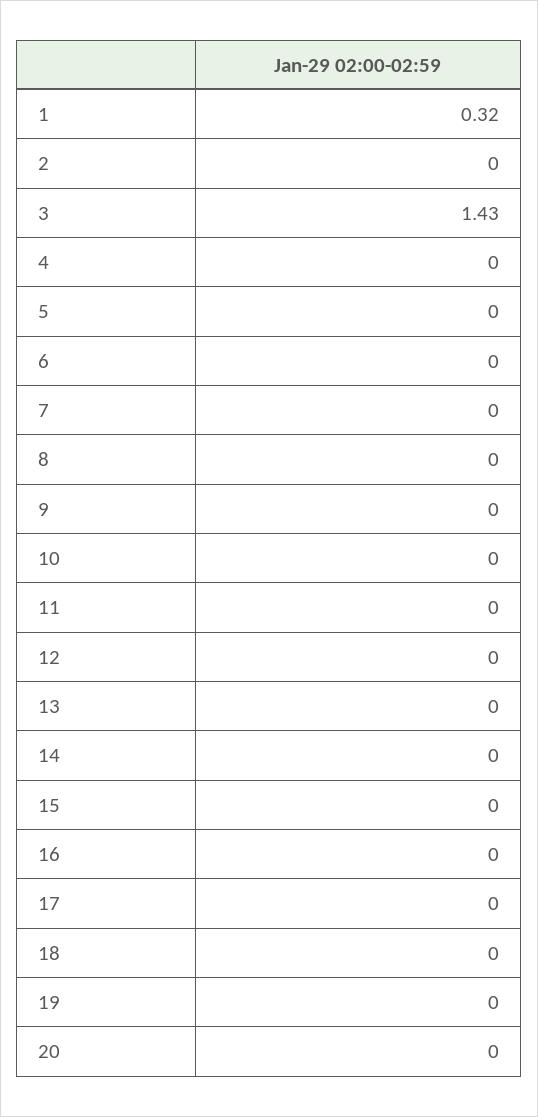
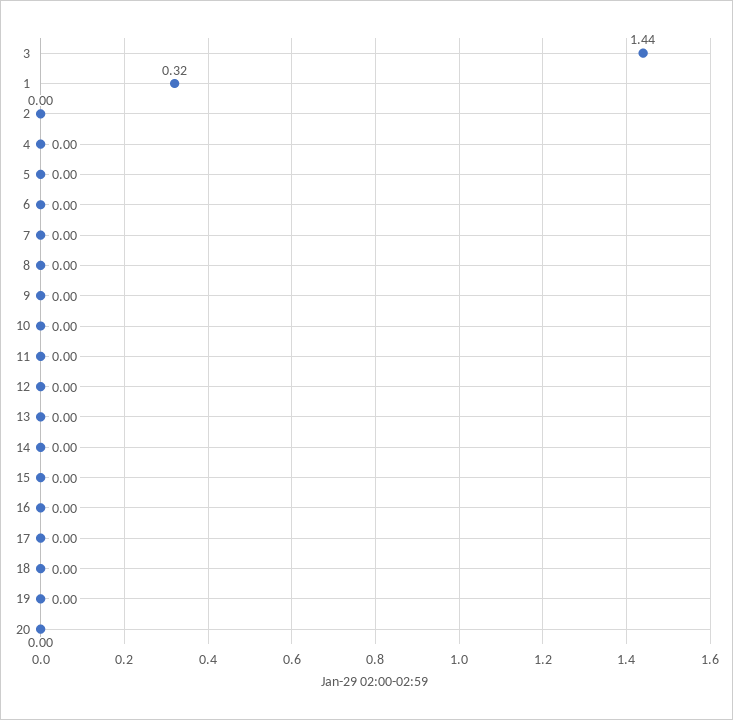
3: 1.43 -> 1.44

